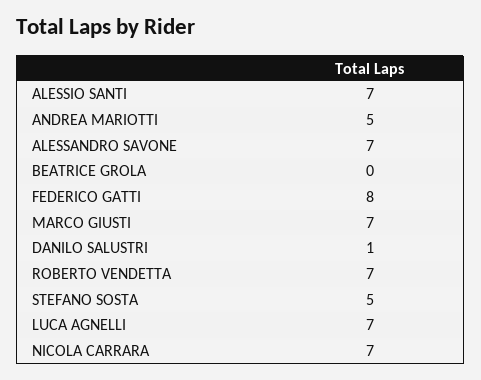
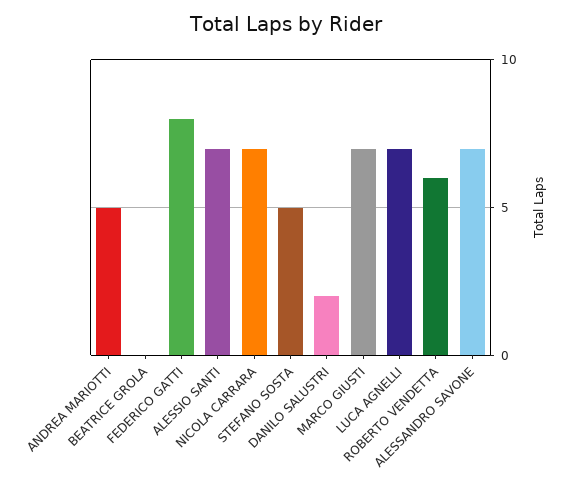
DANILO SALUSTRI: 1 -> 2
ROBERTO VENDETTA: 7 -> 6

